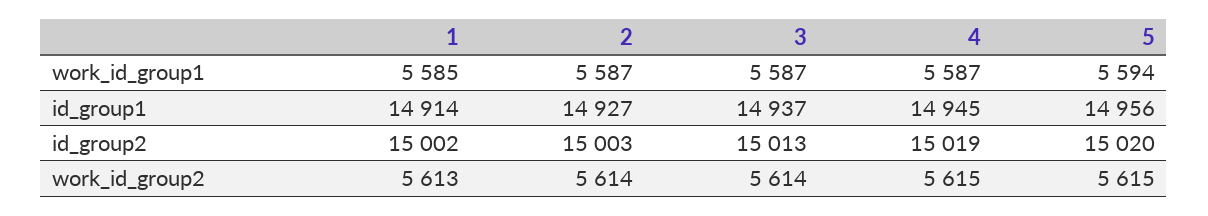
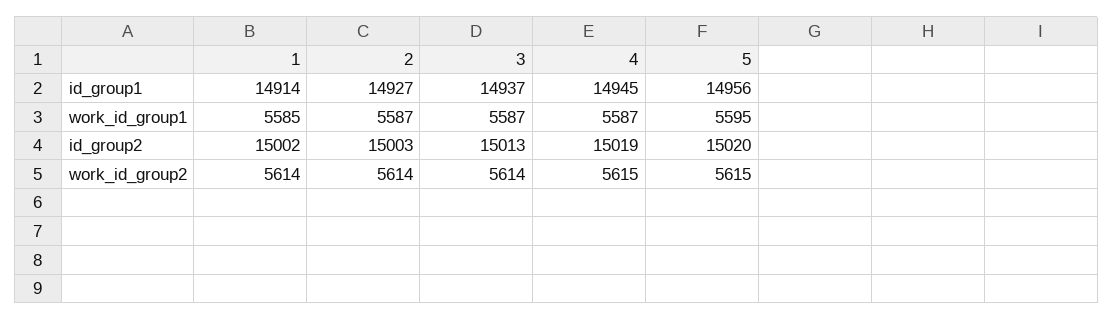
5, work_id_group1: 5594 -> 5595
1, work_id_group2: 5613 -> 5614

